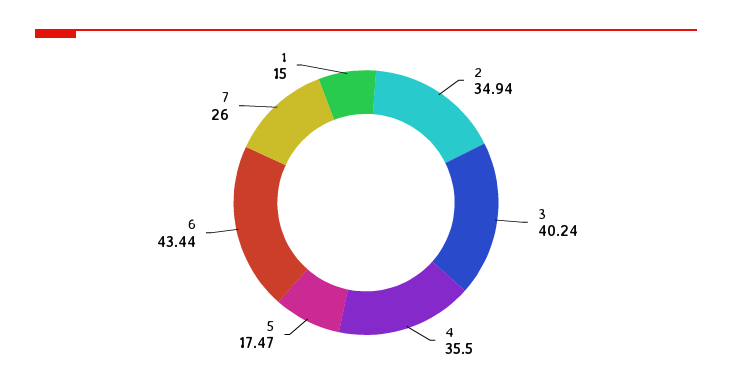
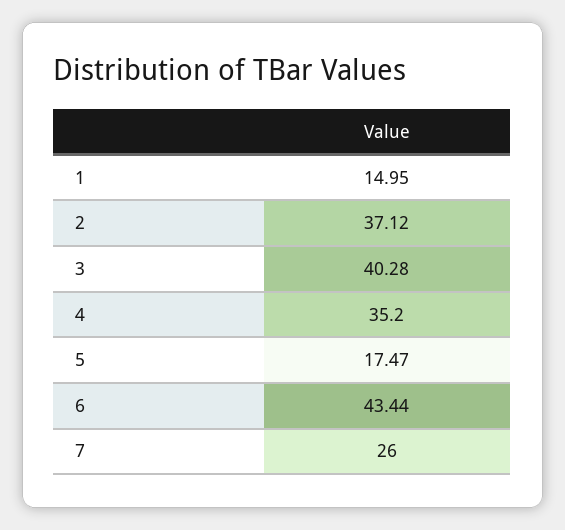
2: 34.94 -> 37.12
3: 40.24 -> 40.28
4: 35.5 -> 35.2
1: 15 -> 14.95

